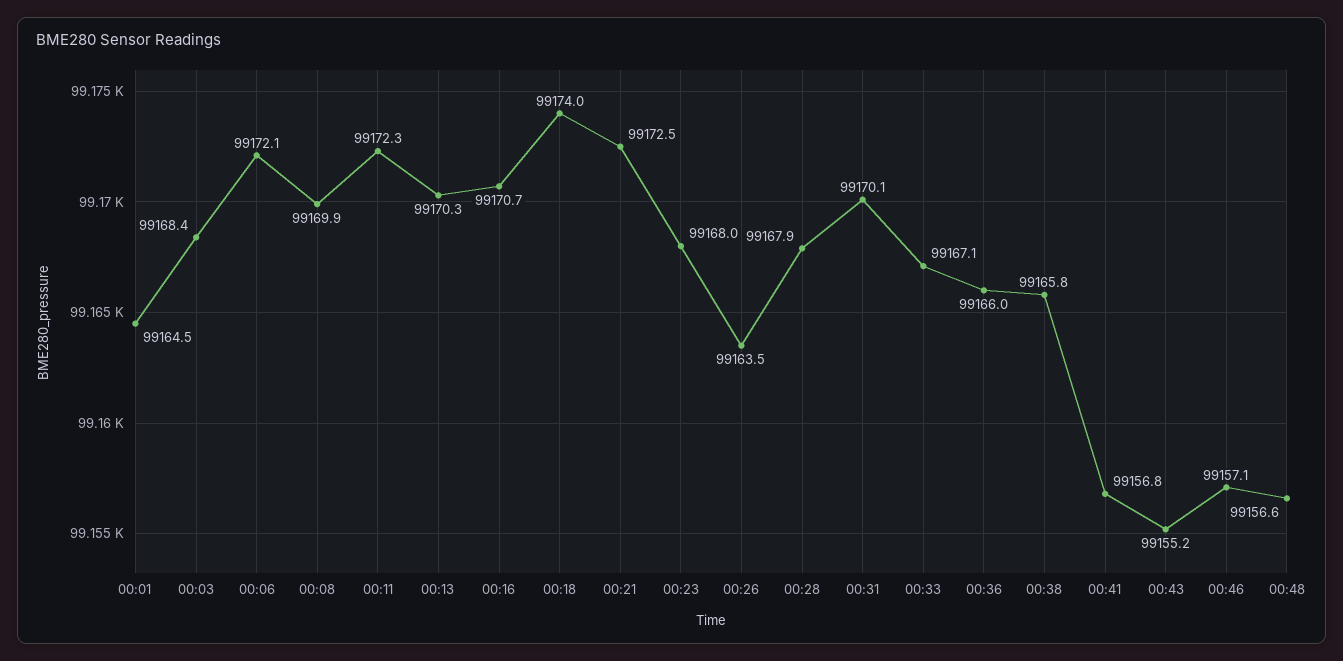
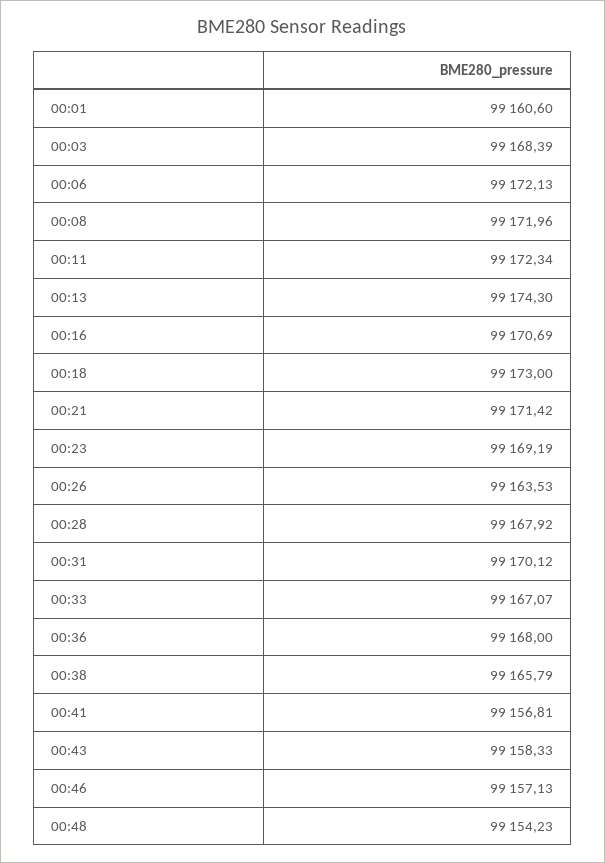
00:01: 99164.5 -> 99160.6
00:08: 99169.9 -> 99171.96
00:13: 99170.3 -> 99174.3
00:18: 99174 -> 99173
00:21: 99172.5 -> 99171.42
00:23: 99168 -> 99169.19
00:36: 99166 -> 99168
00:43: 99155.2 -> 99158.33
00:48: 99156.6 -> 99154.23

